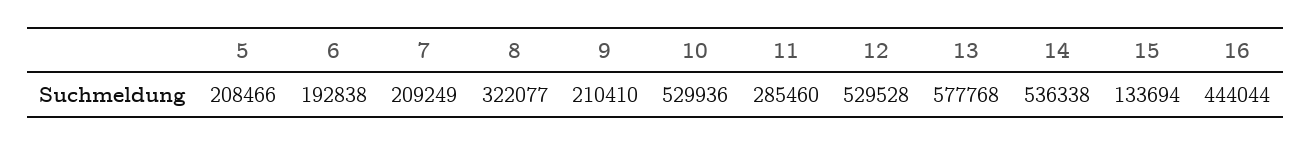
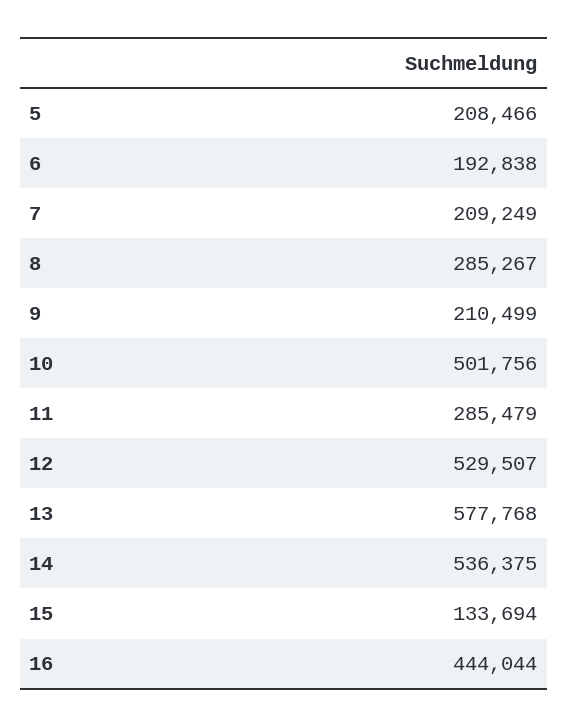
8: 322077 -> 285267
9: 210410 -> 210499
10: 529936 -> 501756
11: 285460 -> 285479
12: 529528 -> 529507
14: 536338 -> 536375

